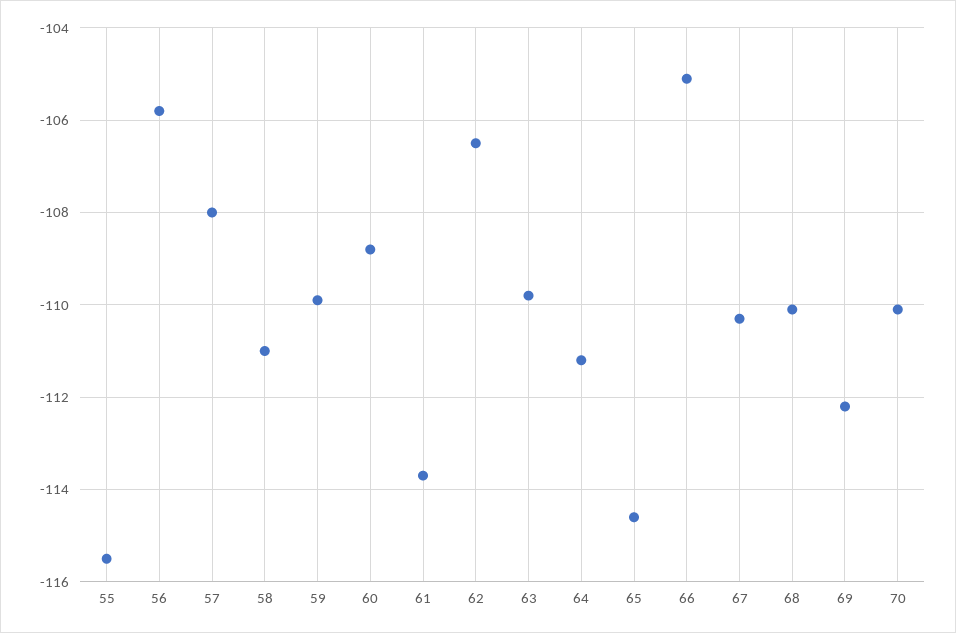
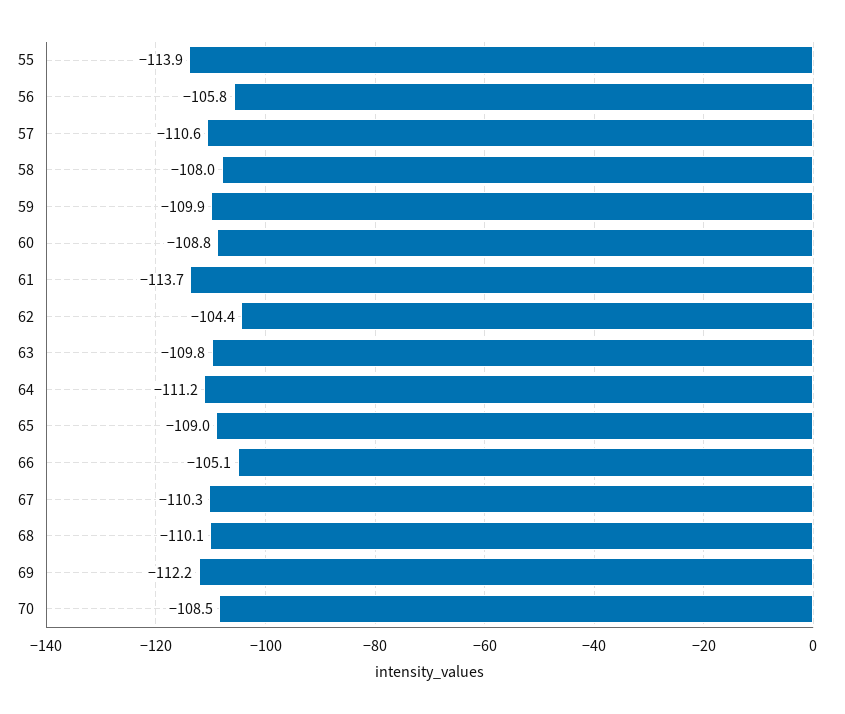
55: -115.5 -> -113.9
57: -108 -> -110.6
58: -111 -> -108
62: -106.5 -> -104.4
65: -114.5 -> -109
70: -110 -> -108.5

